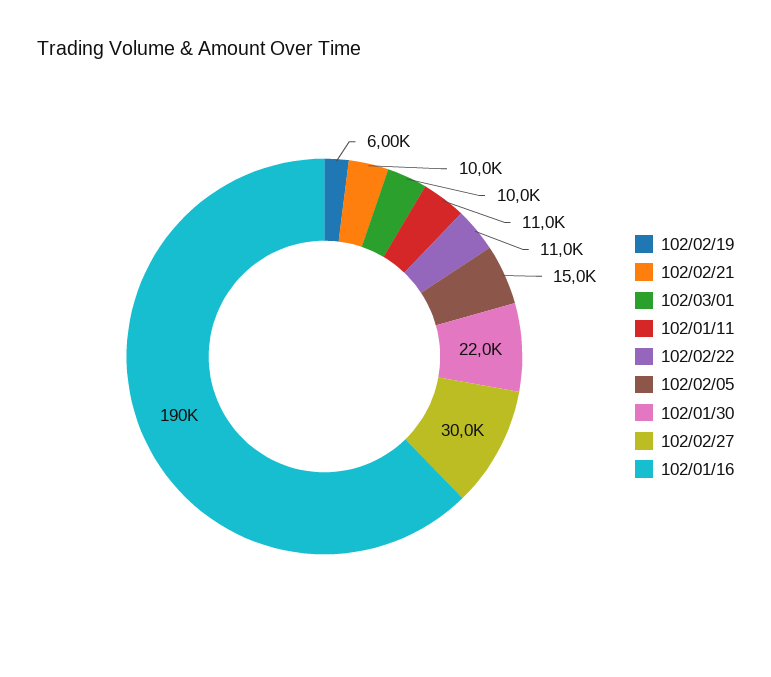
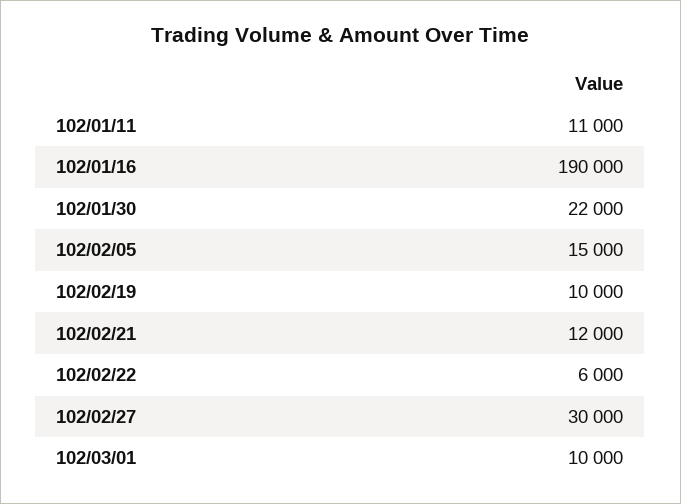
102/02/19: 6000 -> 10000
102/02/21: 10000 -> 12000
102/02/22: 11000 -> 6000

